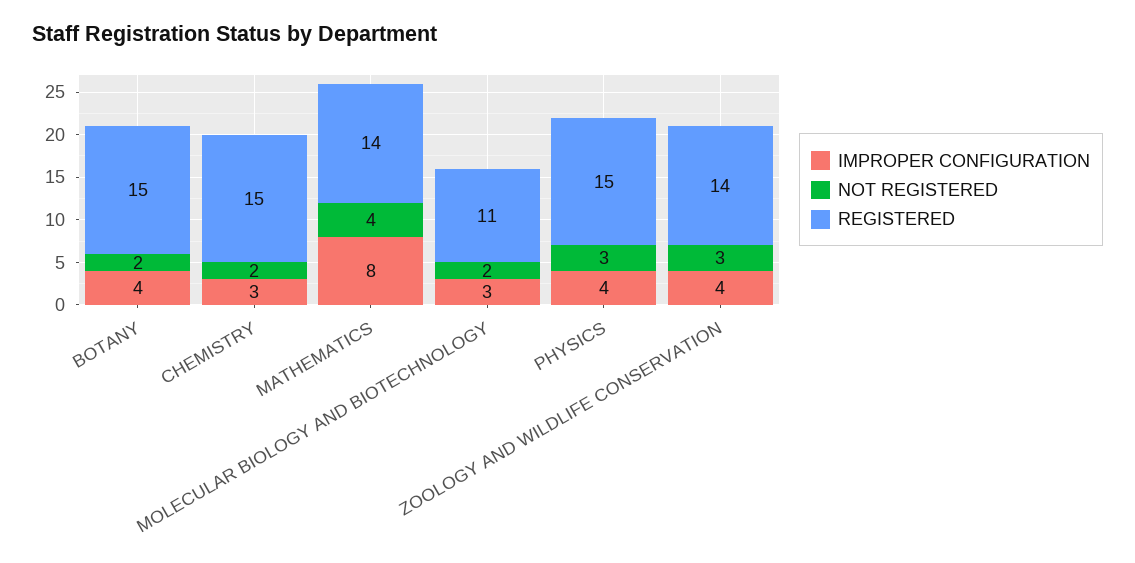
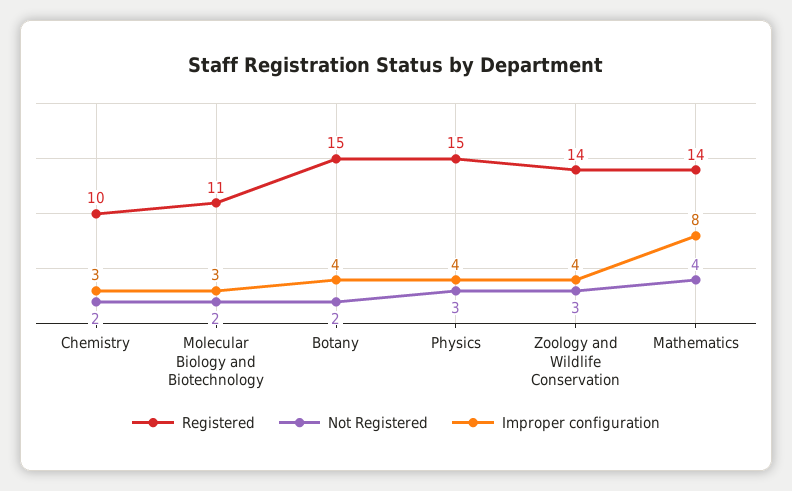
REGISTERED, CHEMISTRY: 15 -> 10

